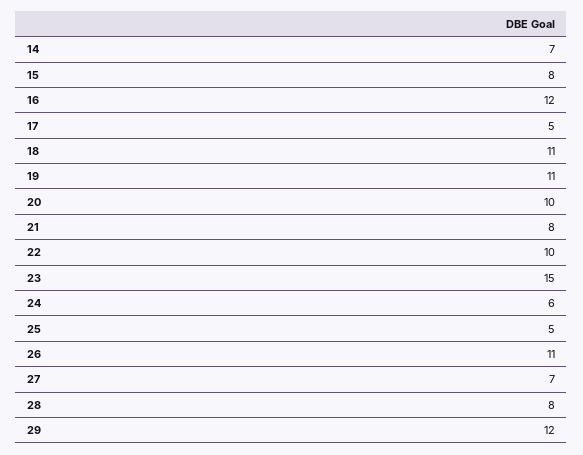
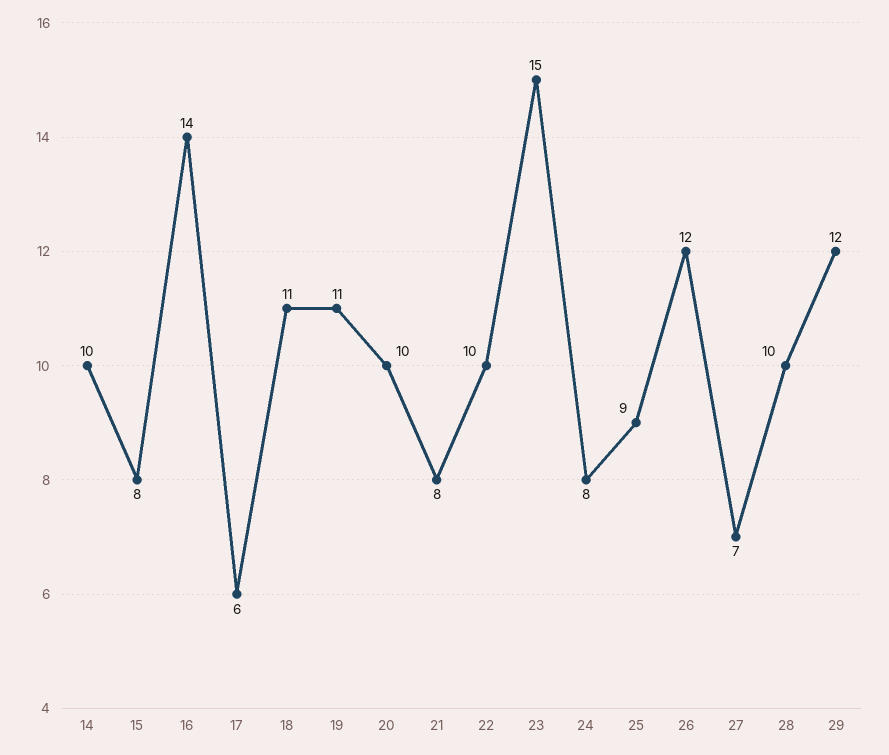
14: 7 -> 10
16: 12 -> 14
17: 5 -> 6
24: 6 -> 8
25: 5 -> 9
26: 11 -> 12
28: 8 -> 10

